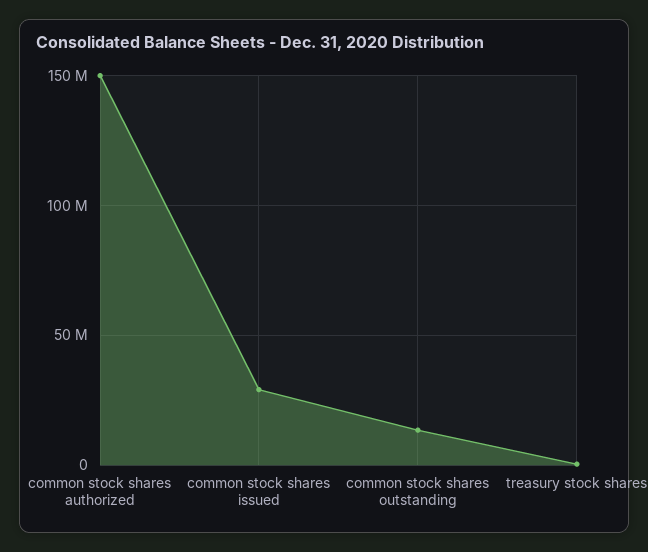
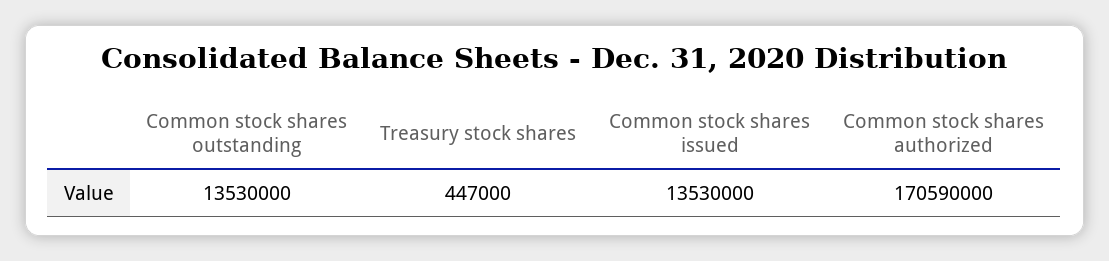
common stock shares authorized: 150000000 -> 170590000
common stock shares issued: 30000000 -> 13530000

